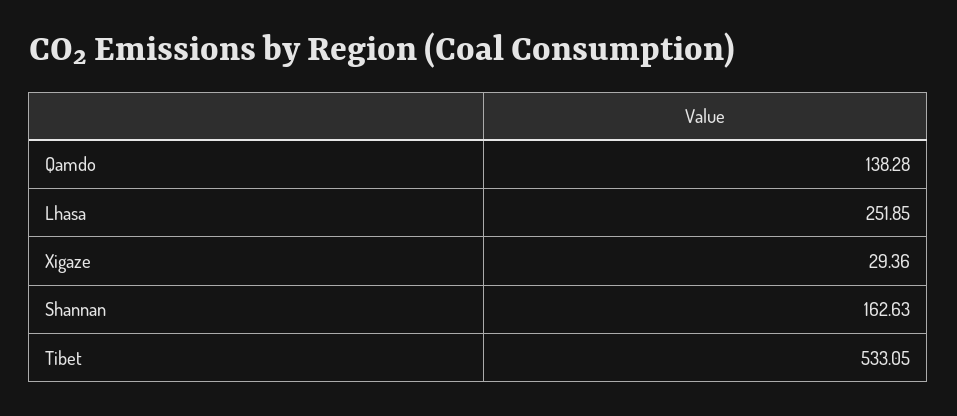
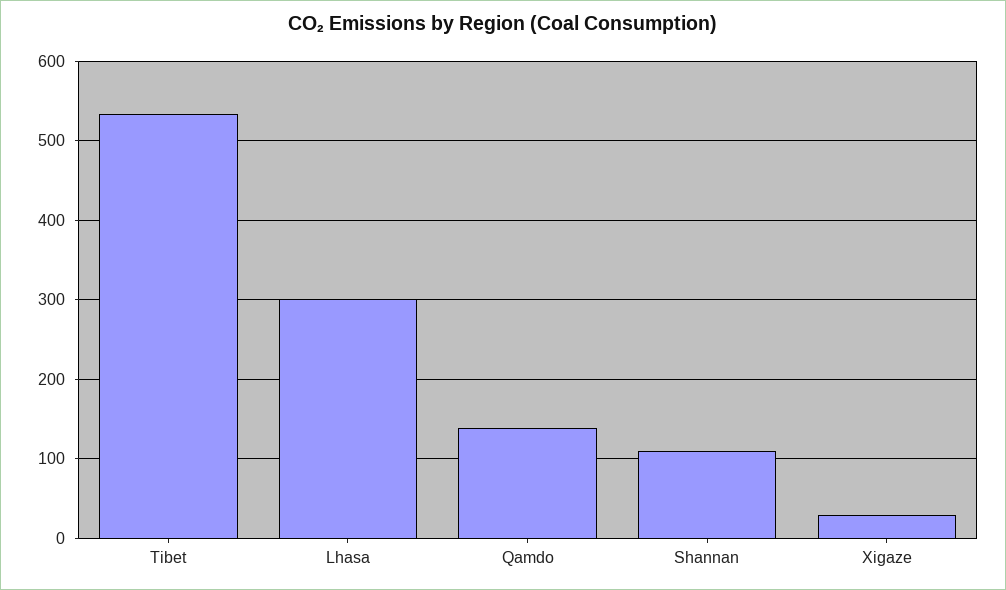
Lhasa: 251.85 -> 300
Shannan: 162.63 -> 110

